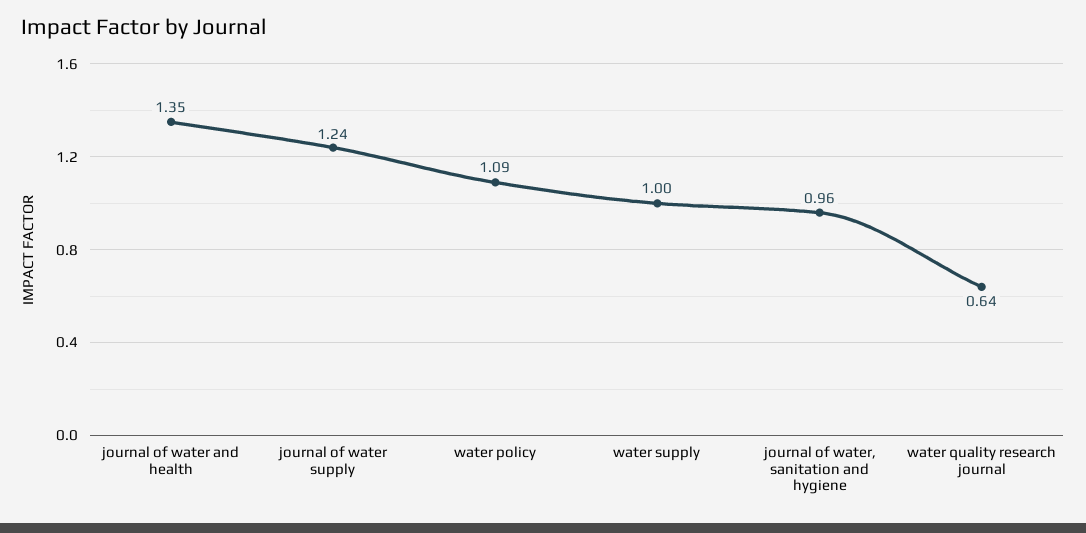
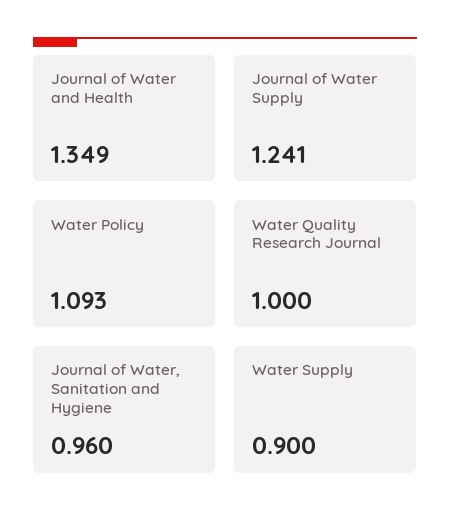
water supply: 1 -> 0.9
water quality research journal: 0.64 -> 1

